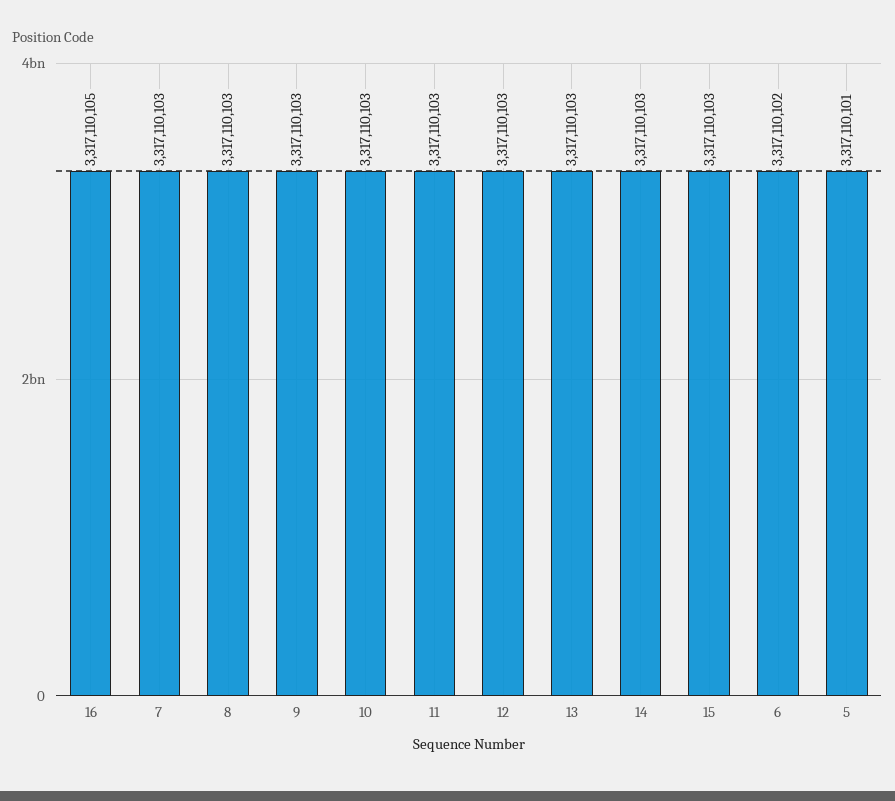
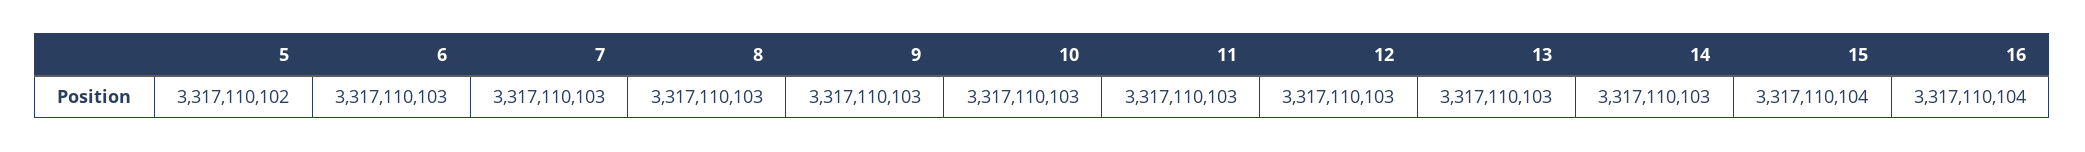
16: 3317110105 -> 3317110104
15: 3317110103 -> 3317110104
6: 3317110102 -> 3317110103
5: 3317110101 -> 3317110102

